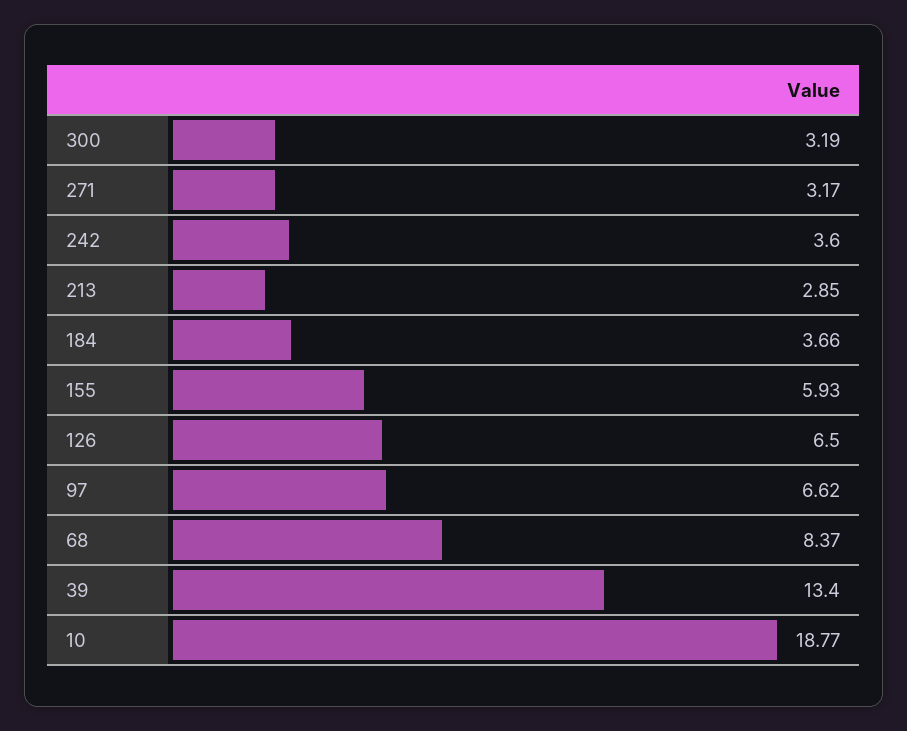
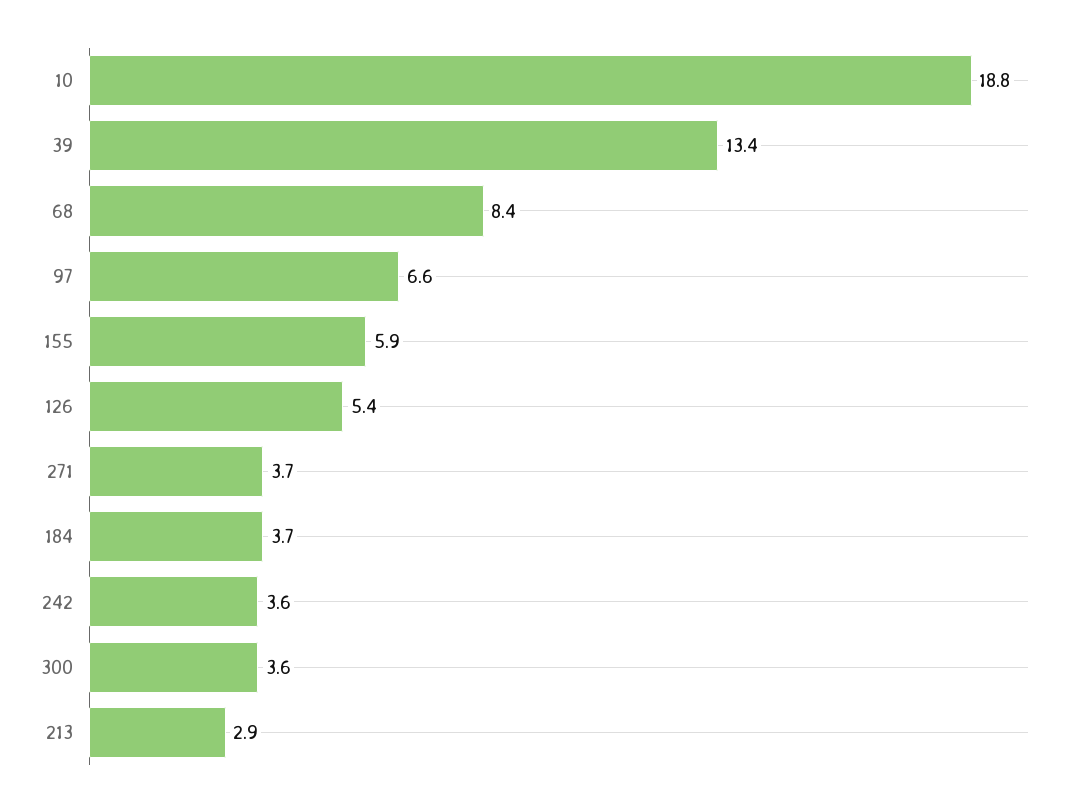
300: 3.19 -> 3.6
271: 3.17 -> 3.7
126: 6.5 -> 5.4

